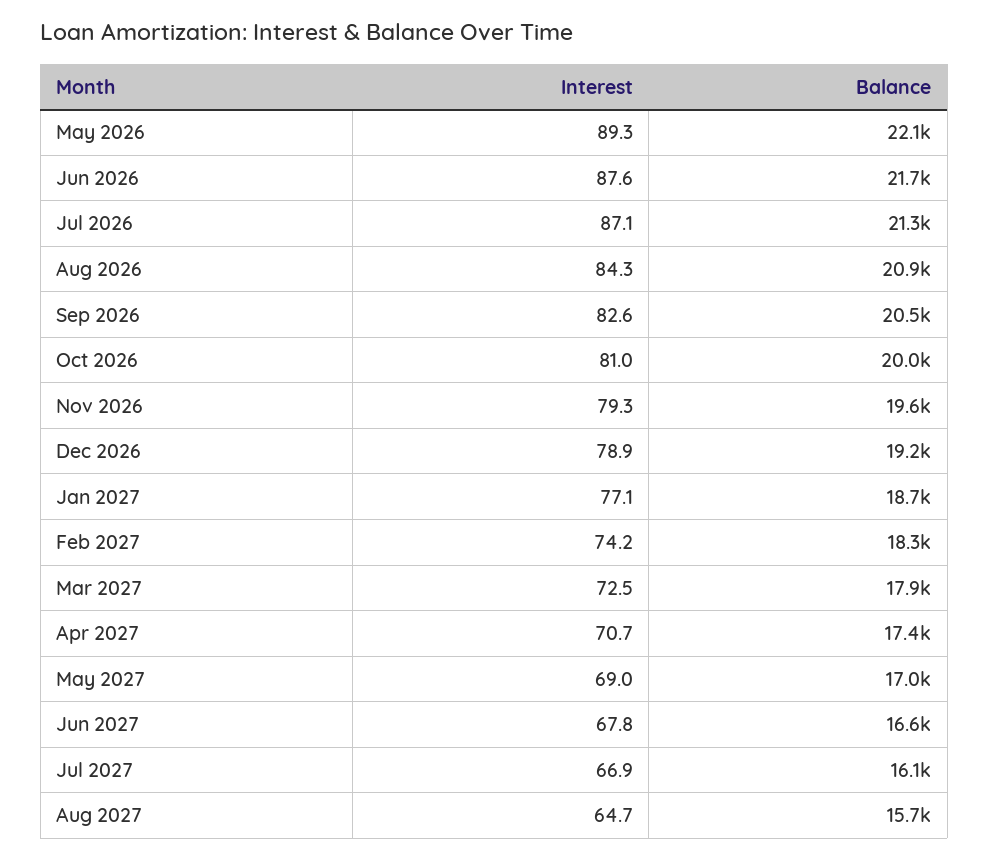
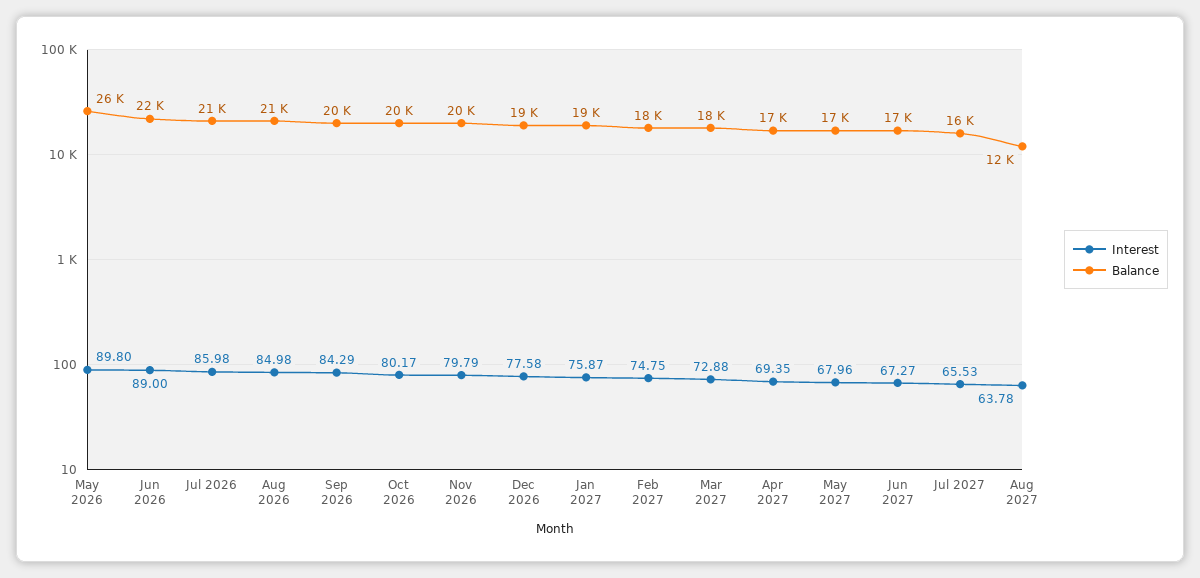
Interest, May 2026: 89.3 -> 89.8
Balance, May 2026: 22100 -> 26000
Interest, Jun 2026: 87.6 -> 89
Interest, Jul 2026: 87.1 -> 85.98
Interest, Aug 2026: 84.3 -> 84.98
Interest, Sep 2026: 82.6 -> 84.29
Interest, Oct 2026: 81 -> 80.17
Interest, Nov 2026: 79.3 -> 79.79
Interest, Dec 2026: 78.9 -> 77.58
Interest, Jan 2027: 77.1 -> 75.87
Interest, Feb 2027: 74.2 -> 74.75
Interest, Mar 2027: 72.5 -> 72.88
Interest, Apr 2027: 70.7 -> 69.35
Interest, May 2027: 69 -> 67.96
Interest, Jun 2027: 67.8 -> 67.27
Interest, Jul 2027: 66.9 -> 65.53
Interest, Aug 2027: 64.7 -> 63.78
Balance, Aug 2027: 15700 -> 12000

